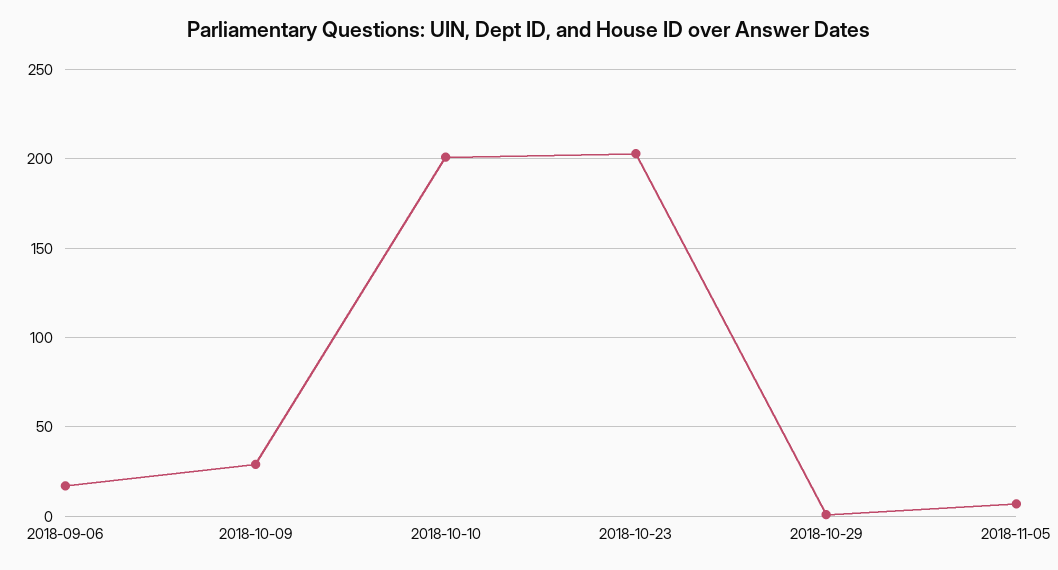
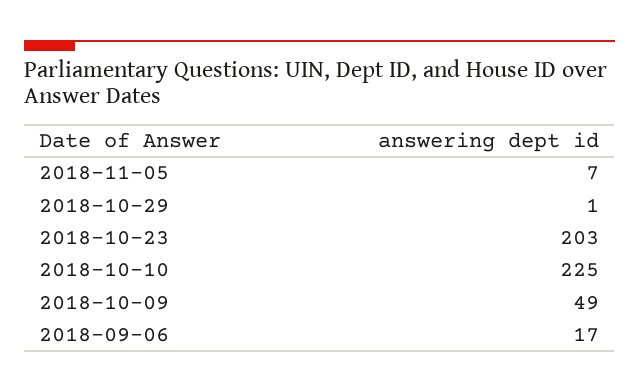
2018-10-09: 30 -> 49
2018-10-10: 200 -> 225

